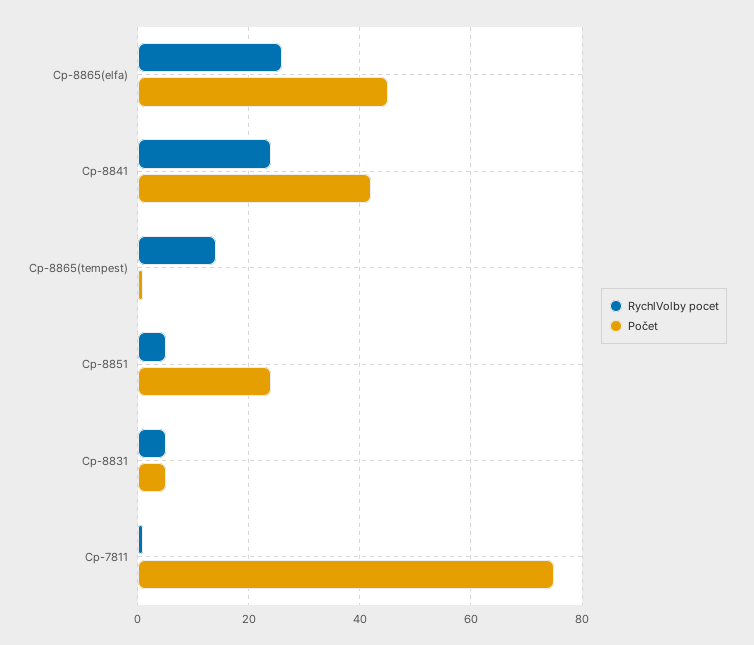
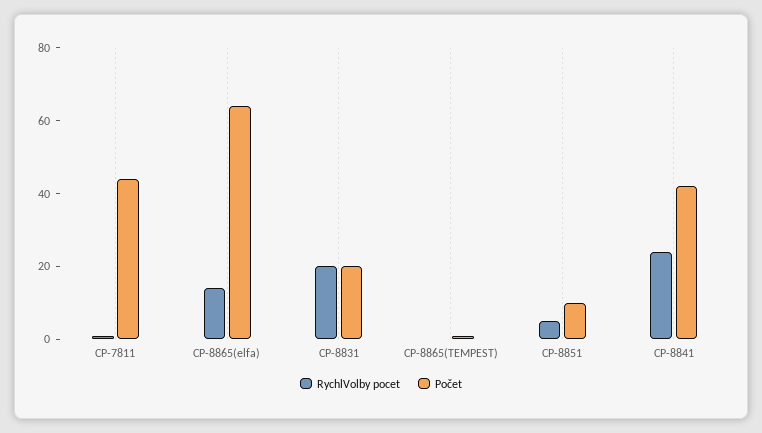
RychlVolby pocet, Cp-8865(elfa): 25 -> 15
Počet, Cp-8865(elfa): 45 -> 65
RychlVolby pocet, Cp-8865(tempest): 15 -> 0
Počet, Cp-8851: 25 -> 10
RychlVolby pocet, Cp-8831: 5 -> 20
Počet, Cp-8831: 5 -> 20
Počet, Cp-7811: 75 -> 45

